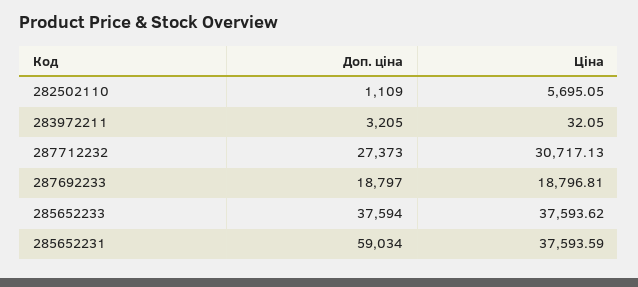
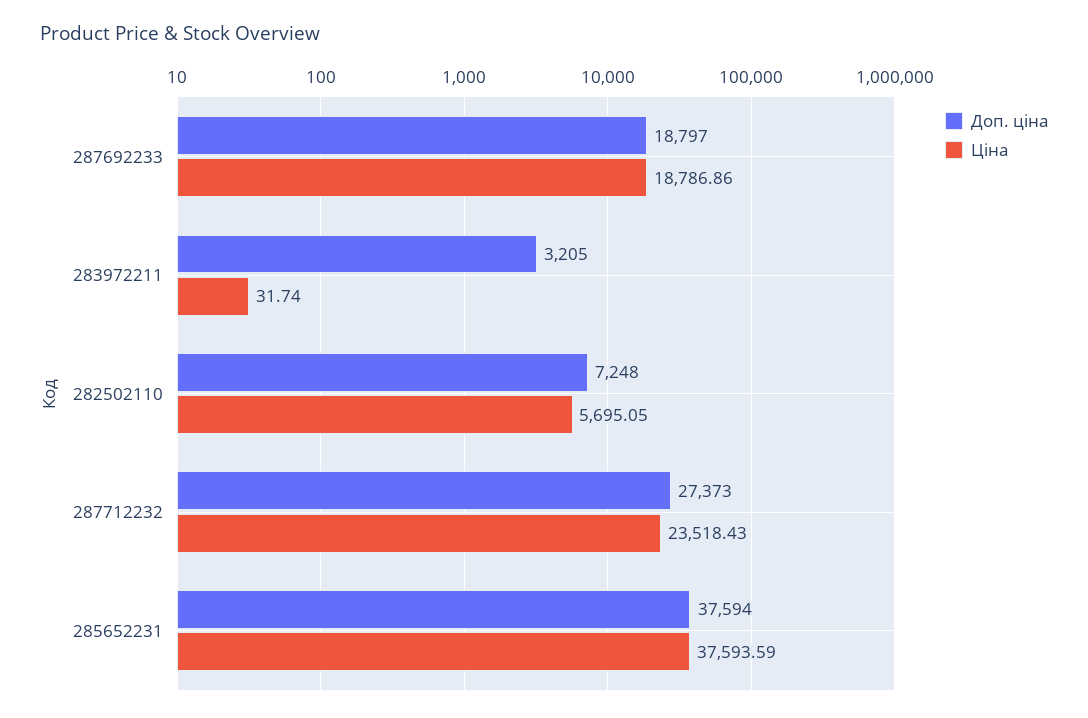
Доп. ціна, 282502110: 1109 -> 7248
Ціна, 283972211: 32.05 -> 31.74
Ціна, 287712232: 30717.13 -> 23518.43
Ціна, 287692233: 18796.81 -> 18786.86
Доп. ціна, 285652233: 37594 -> none
Ціна, 285652233: 37593.62 -> none
Доп. ціна, 285652231: 59034 -> 37594

